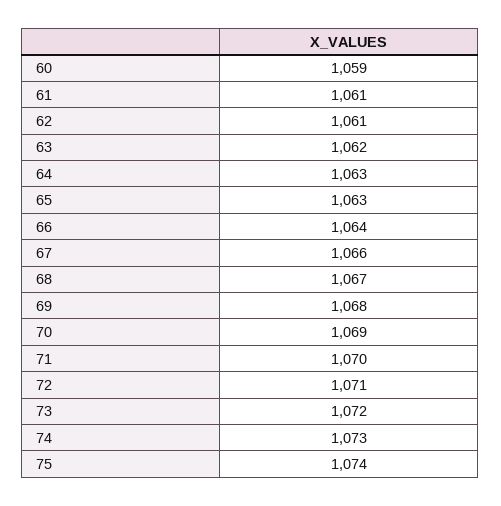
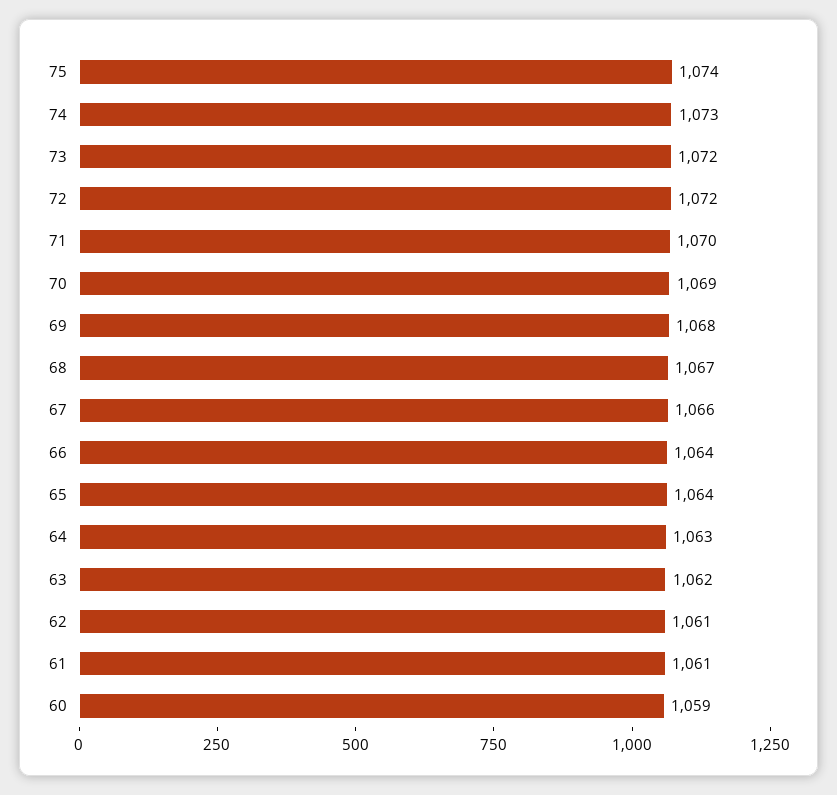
65: 1063 -> 1064
72: 1071 -> 1072

